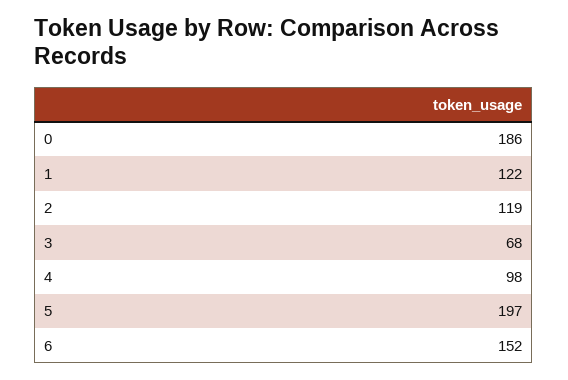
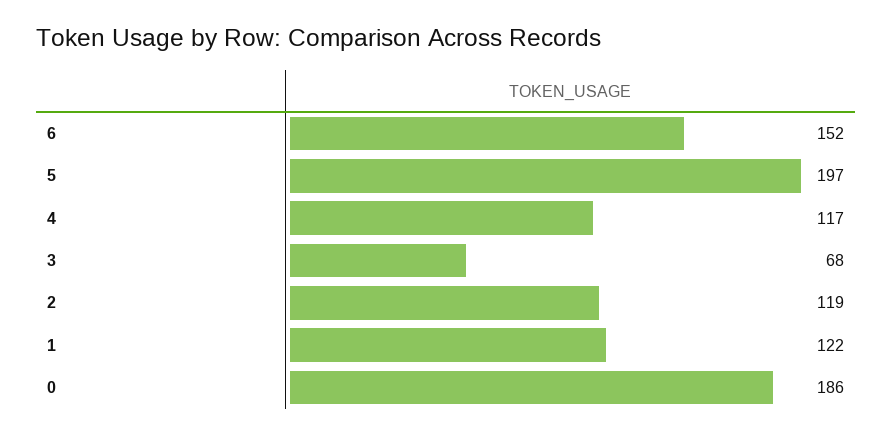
4: 98 -> 117

